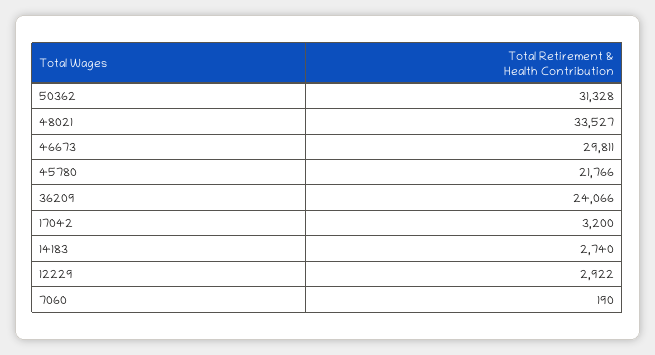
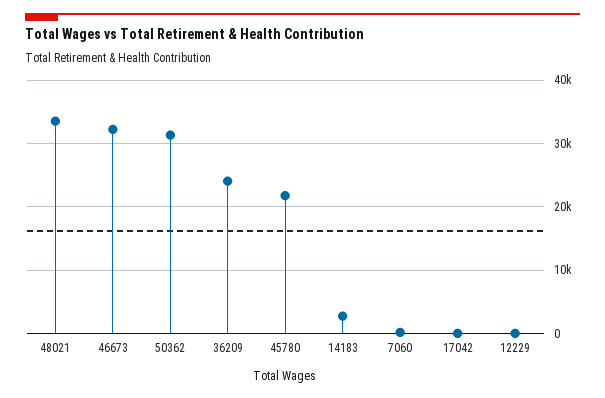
46673: 29811 -> 32000
17042: 3200 -> 0
12229: 2922 -> 0

